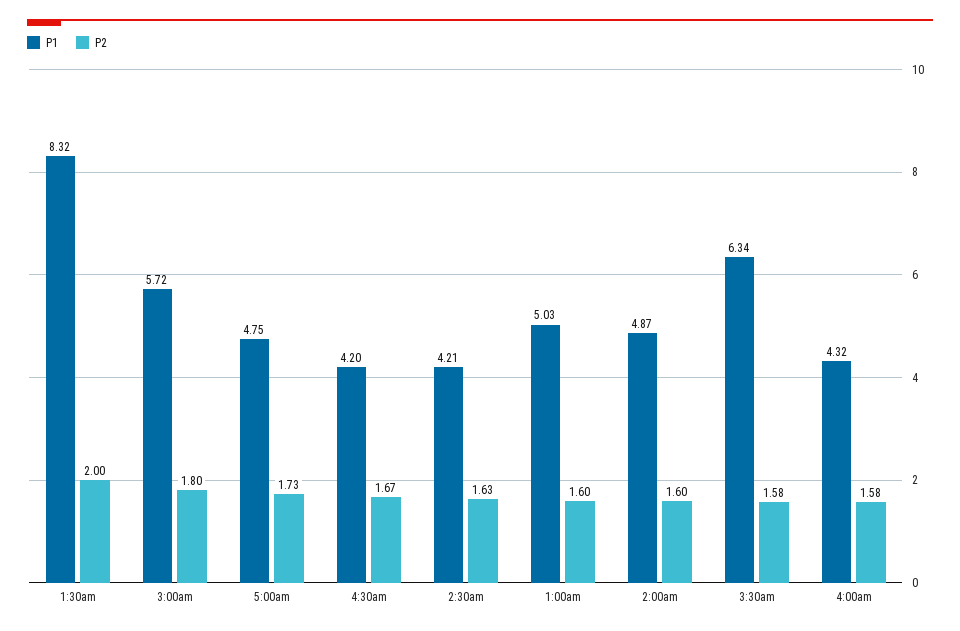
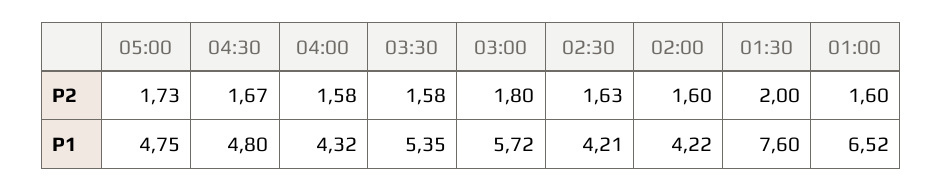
P1, 1:30am: 8.32 -> 7.6
P1, 4:30am: 4.2 -> 4.8
P1, 1:00am: 5.03 -> 6.52
P1, 2:00am: 4.87 -> 4.22
P1, 3:30am: 6.34 -> 5.35

